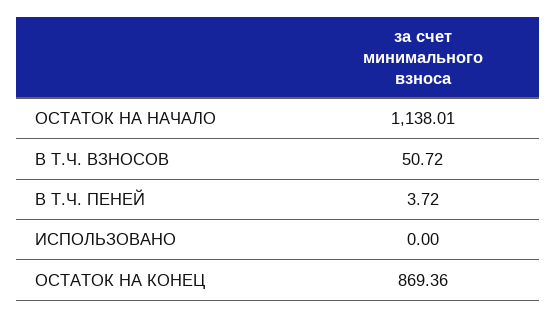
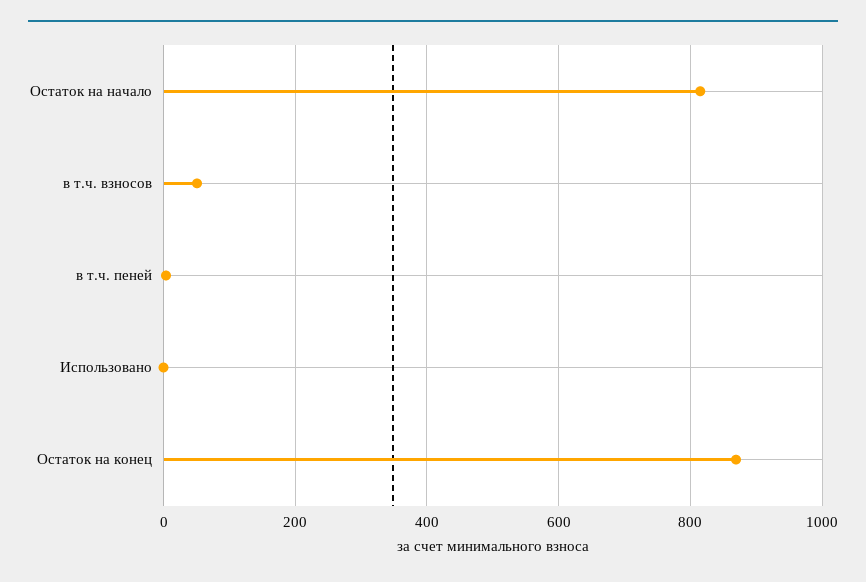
ОСТАТОК НА НАЧАЛО: 1138.01 -> 820

